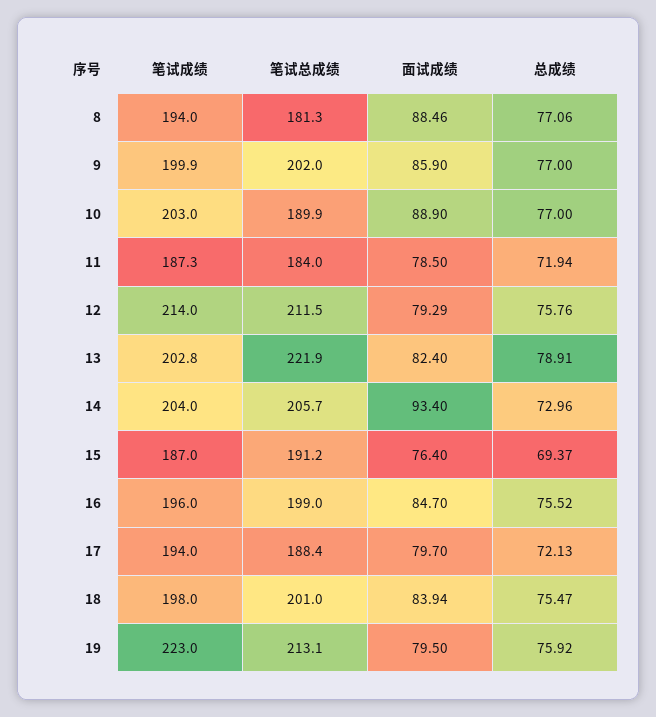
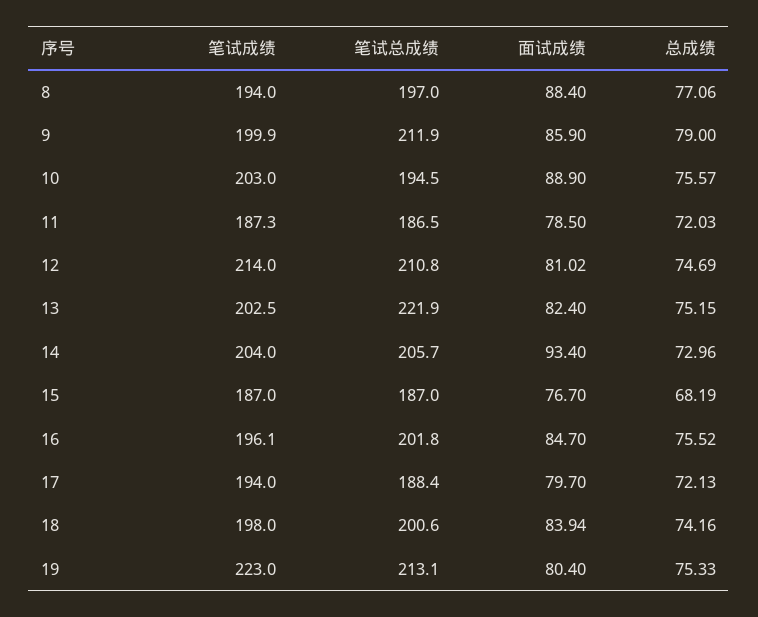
笔试总成绩, 8: 181.3 -> 197
面试成绩, 8: 88.46 -> 88.4
笔试总成绩, 9: 202 -> 211.9
总成绩, 9: 77 -> 79
笔试总成绩, 10: 189.9 -> 194.5
总成绩, 10: 77 -> 75.57
笔试总成绩, 11: 184 -> 186.5
总成绩, 11: 71.94 -> 72.03
笔试总成绩, 12: 211.5 -> 210.8
面试成绩, 12: 79.29 -> 81.02
总成绩, 12: 75.76 -> 74.69
笔试成绩, 13: 202.8 -> 202.5
总成绩, 13: 78.91 -> 75.15
笔试总成绩, 15: 191.2 -> 187
面试成绩, 15: 76.4 -> 76.7
总成绩, 15: 69.37 -> 68.19
笔试成绩, 16: 196 -> 196.1
笔试总成绩, 16: 199 -> 201.8
笔试总成绩, 18: 201 -> 200.6
总成绩, 18: 75.47 -> 74.16
面试成绩, 19: 79.5 -> 80.4
总成绩, 19: 75.92 -> 75.33

